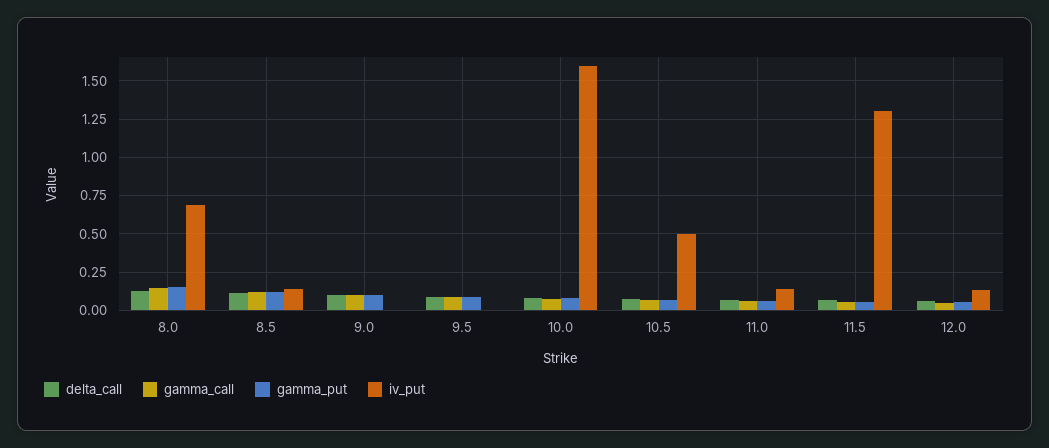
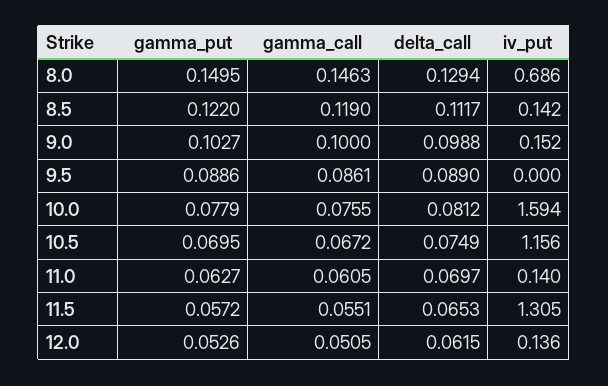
iv_put, 9.0: 0 -> 0.152
iv_put, 10.5: 0.5 -> 1.156

